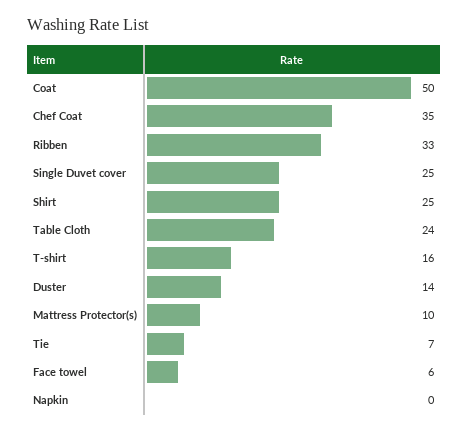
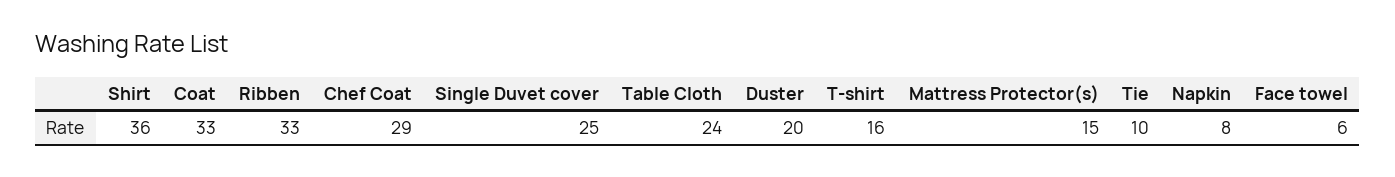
Coat: 50 -> 33
Chef Coat: 35 -> 29
Shirt: 25 -> 36
Duster: 14 -> 20
Mattress Protector(s): 10 -> 15
Tie: 7 -> 10
Napkin: 0 -> 8

